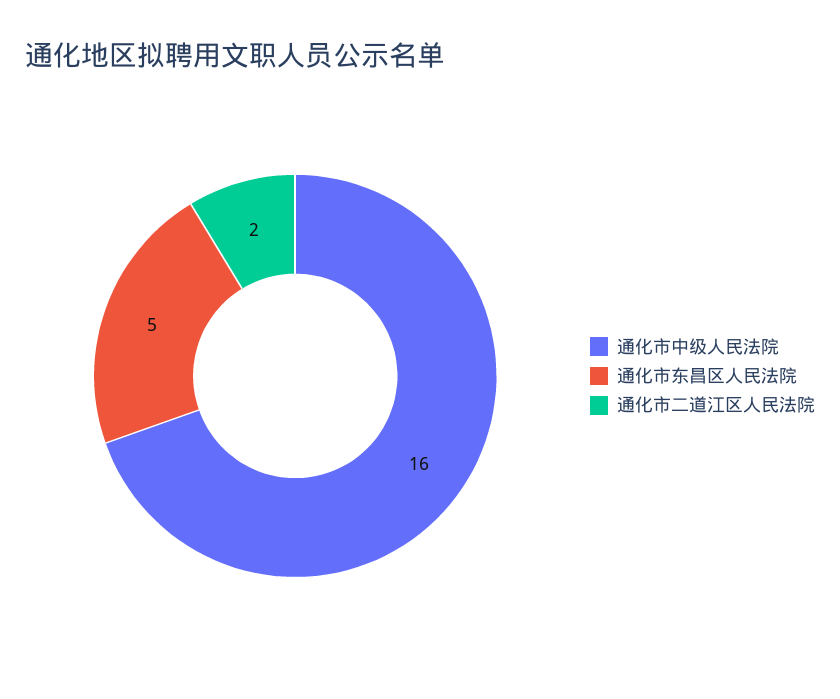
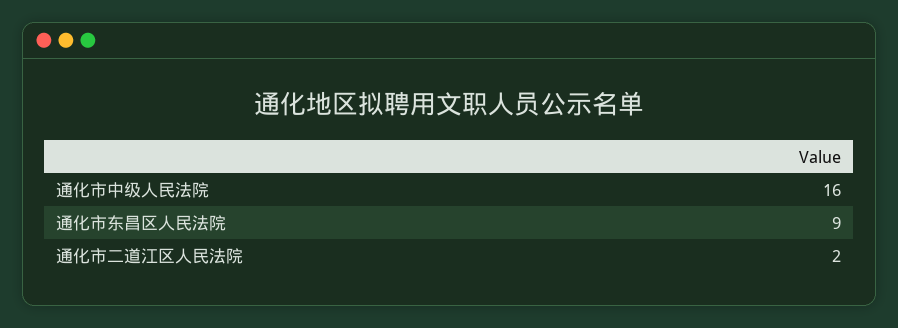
通化市东昌区人民法院: 5 -> 9

